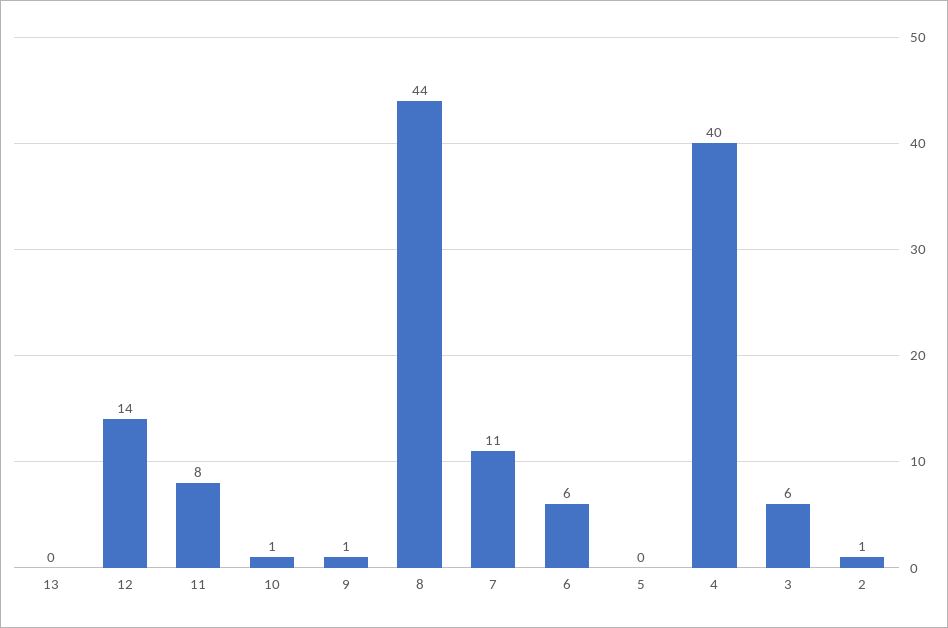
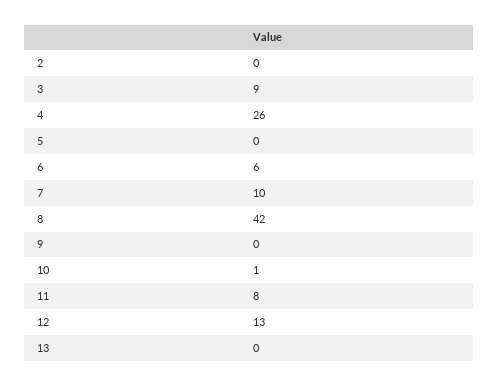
12: 14 -> 13
9: 1 -> 0
8: 44 -> 42
7: 11 -> 10
4: 40 -> 26
3: 6 -> 9
2: 1 -> 0

